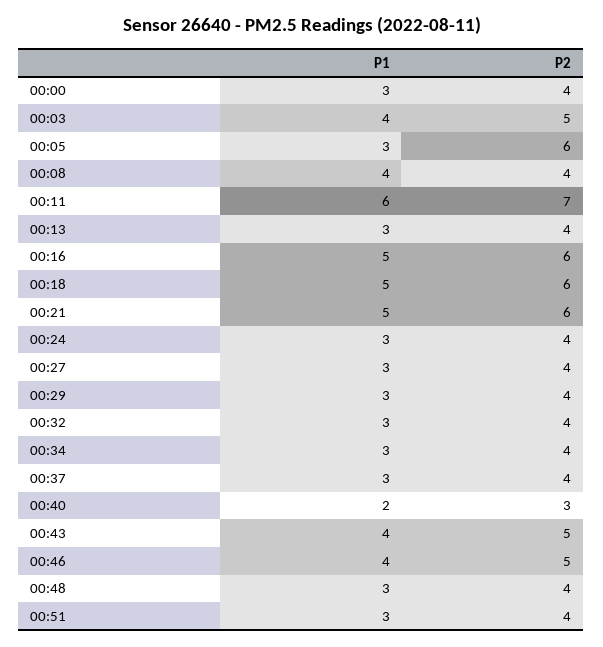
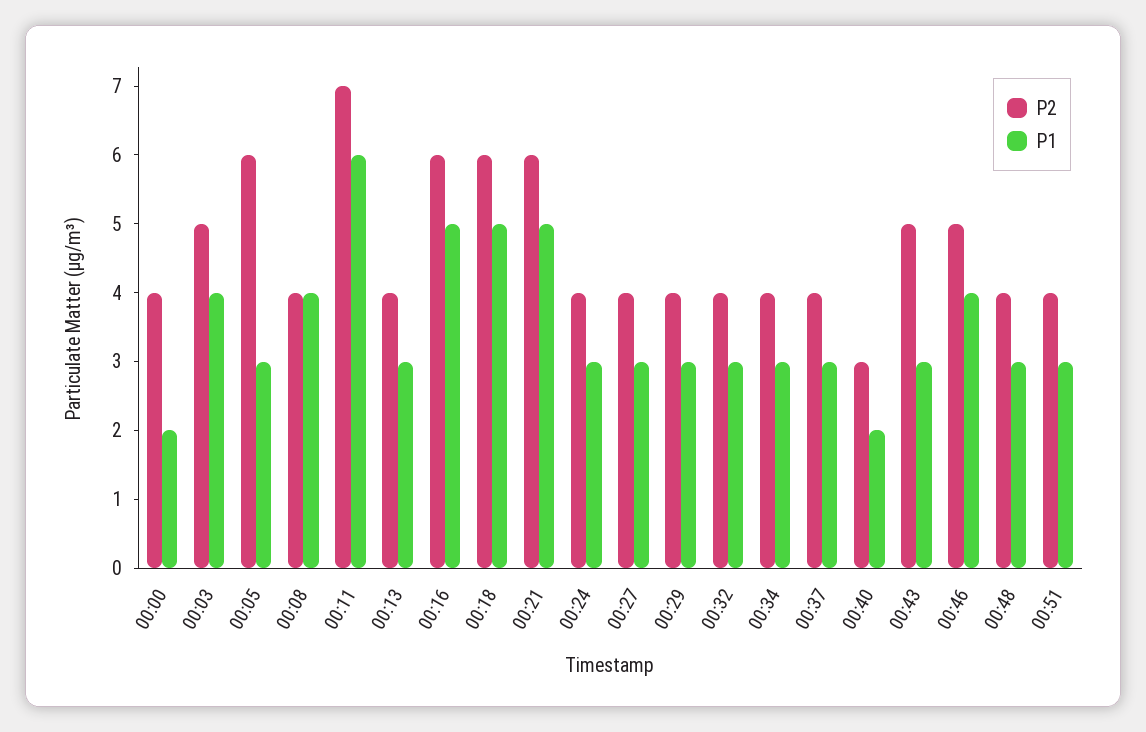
P1, 00:00: 3 -> 2
P1, 00:43: 4 -> 3

